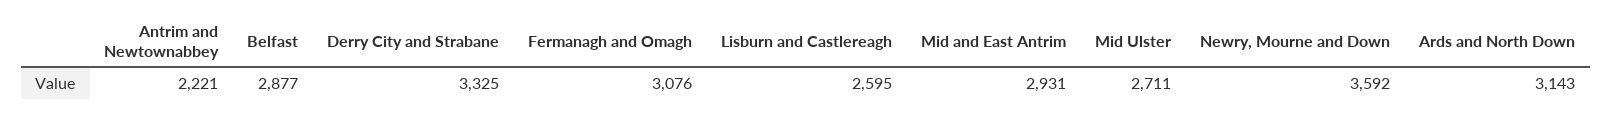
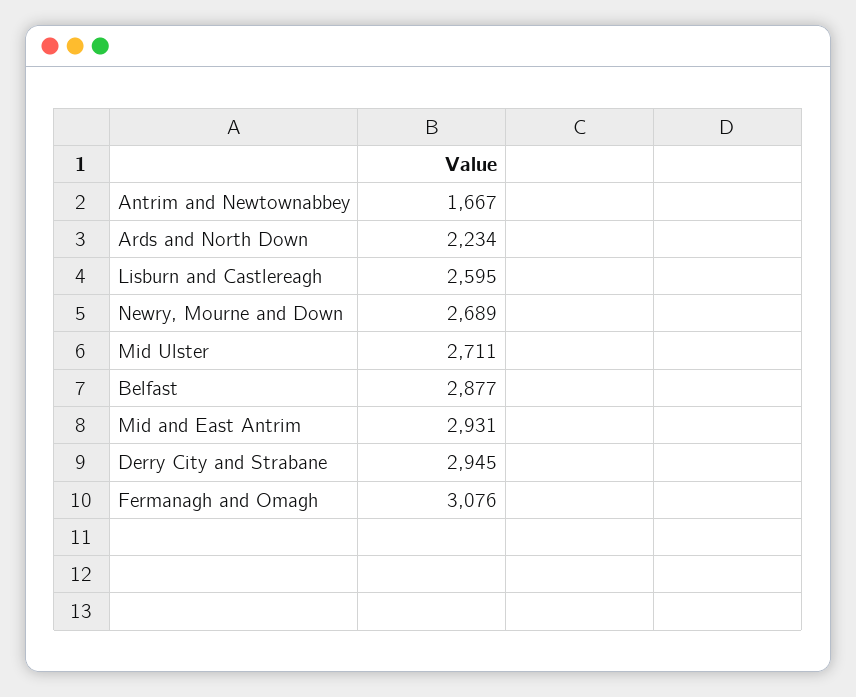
Antrim and Newtownabbey: 2221 -> 1667
Derry City and Strabane: 3325 -> 2945
Newry, Mourne and Down: 3592 -> 2689
Ards and North Down: 3143 -> 2234

